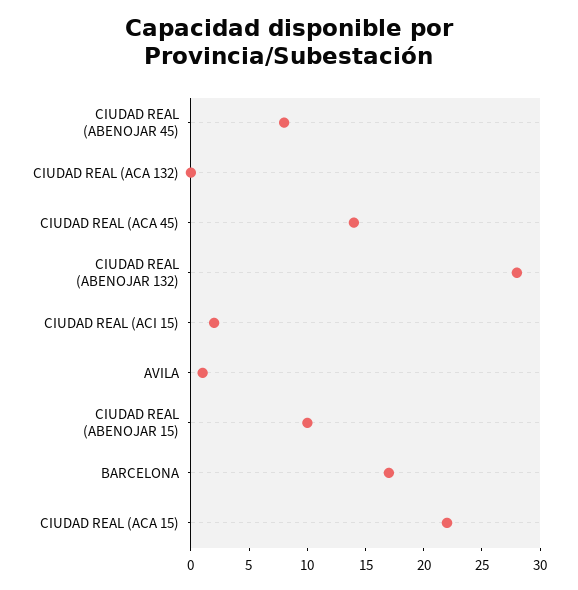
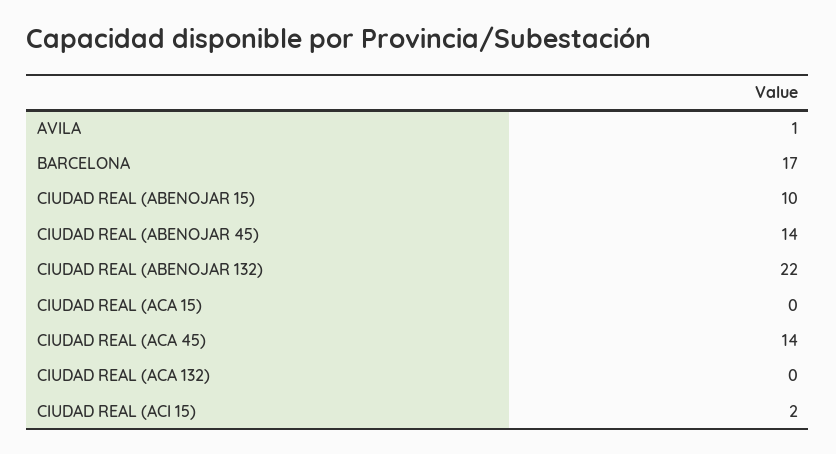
CIUDAD REAL (ABENOJAR 45): 8 -> 14
CIUDAD REAL (ABENOJAR 132): 28 -> 22
CIUDAD REAL (ACA 15): 22 -> 0

